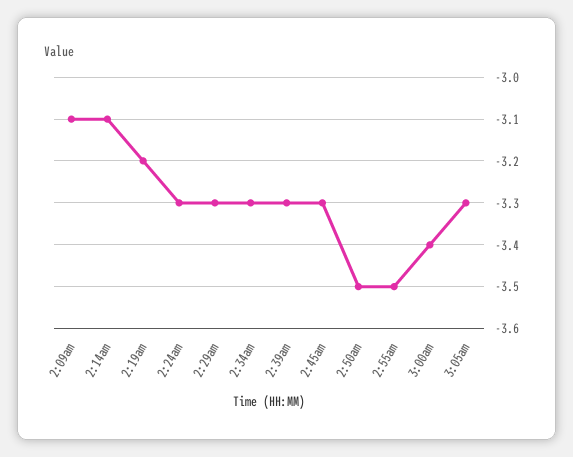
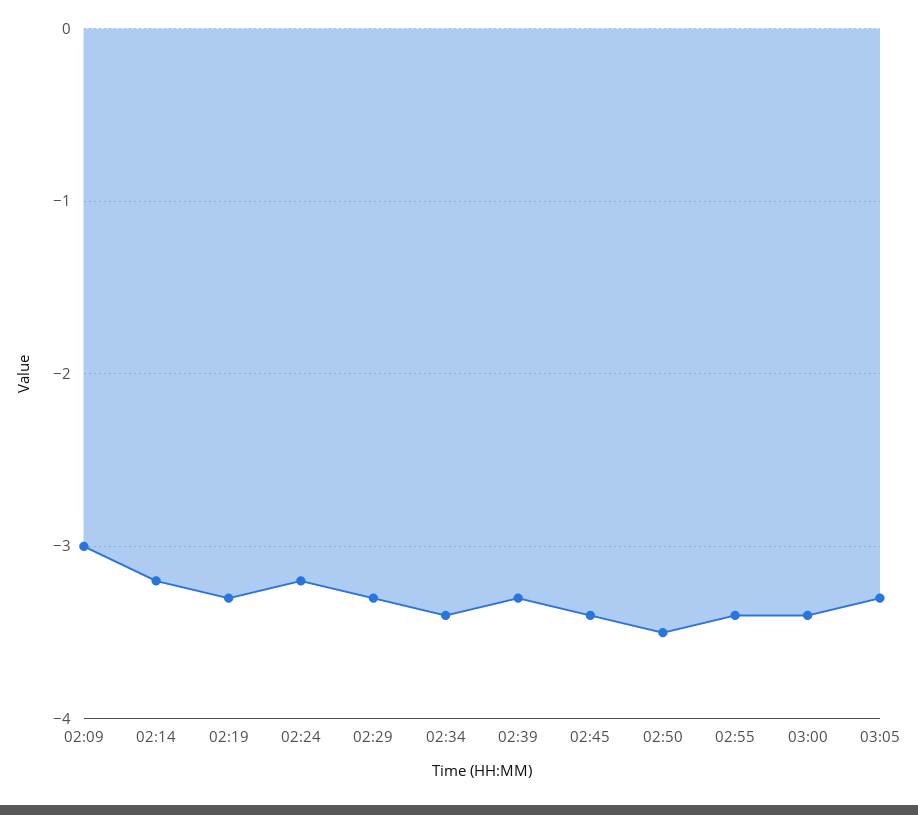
2:09am: -3.1 -> -3
2:14am: -3.1 -> -3.2
2:19am: -3.2 -> -3.3
2:24am: -3.3 -> -3.2
2:34am: -3.3 -> -3.4
2:45am: -3.3 -> -3.4
2:55am: -3.5 -> -3.4

